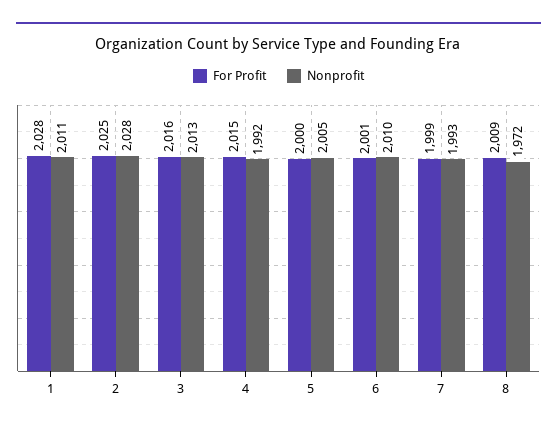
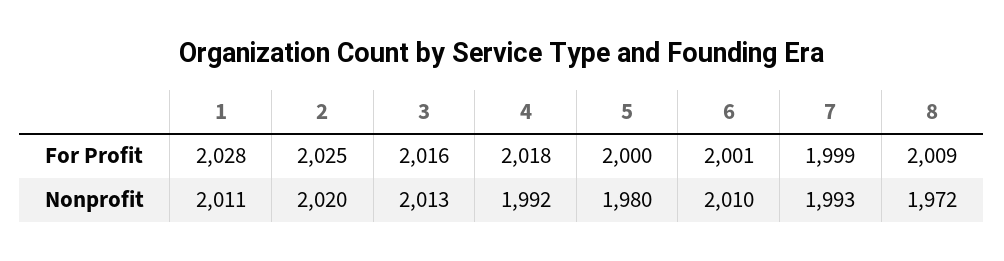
Nonprofit, 2: 2028 -> 2020
For Profit, 4: 2015 -> 2018
Nonprofit, 5: 2005 -> 1980

